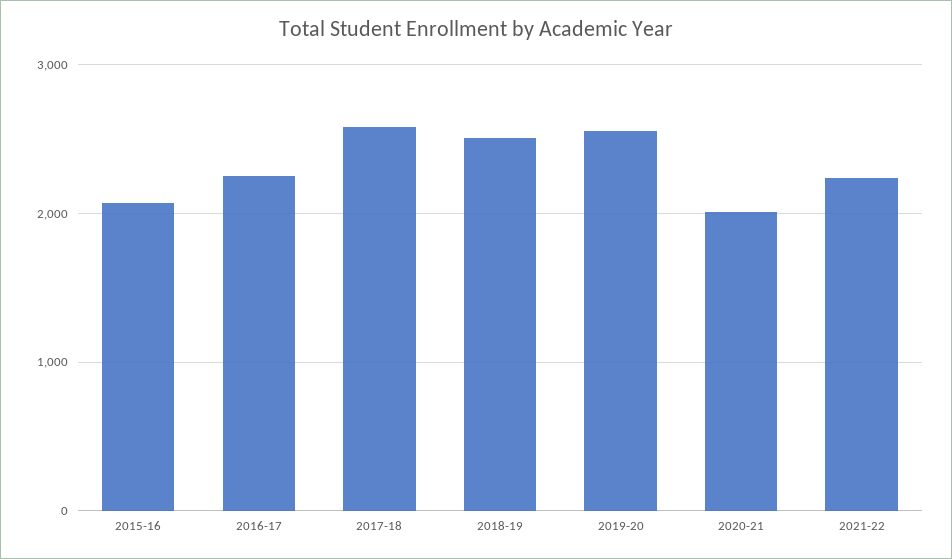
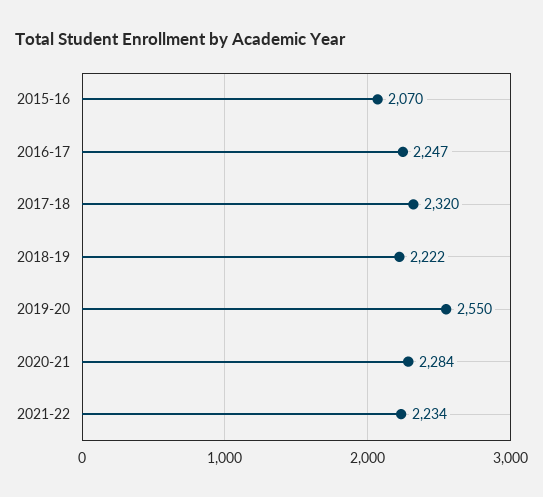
2017-18: 2600 -> 2320
2018-19: 2500 -> 2222
2020-21: 2000 -> 2284

